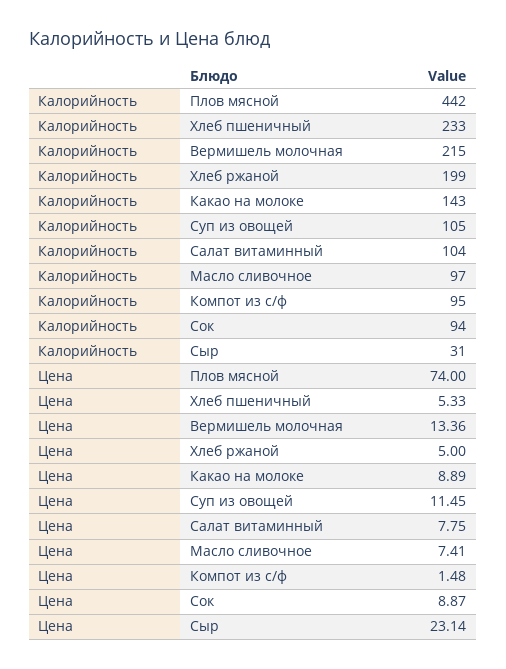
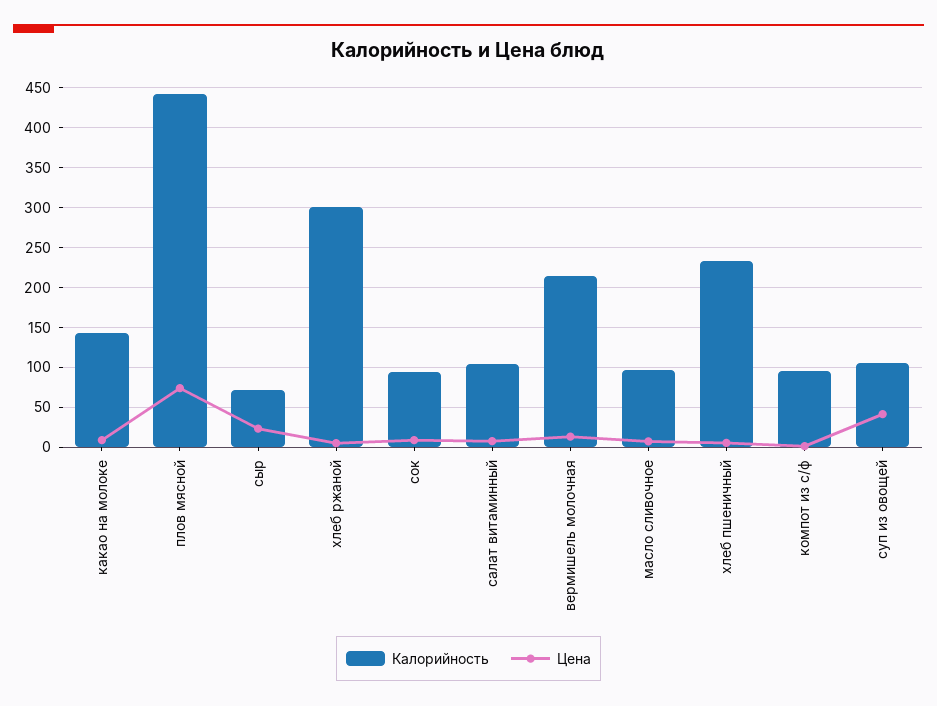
Калорийность, Хлеб ржаной: 199 -> 300
Калорийность, Сыр: 31 -> 70
Цена, Суп из овощей: 11.45 -> 40

